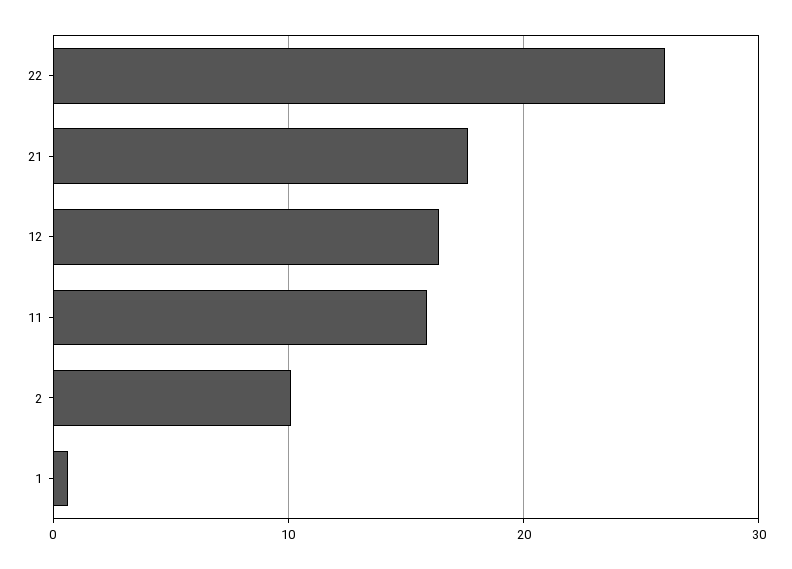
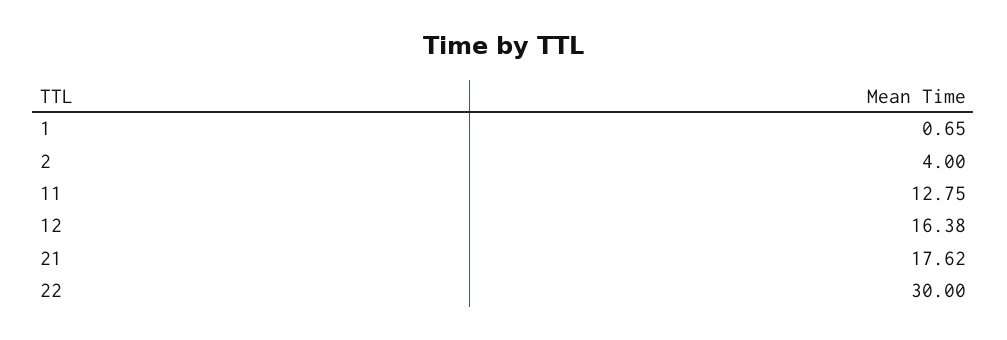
22: 26 -> 30
11: 16 -> 12.75
2: 10 -> 4

